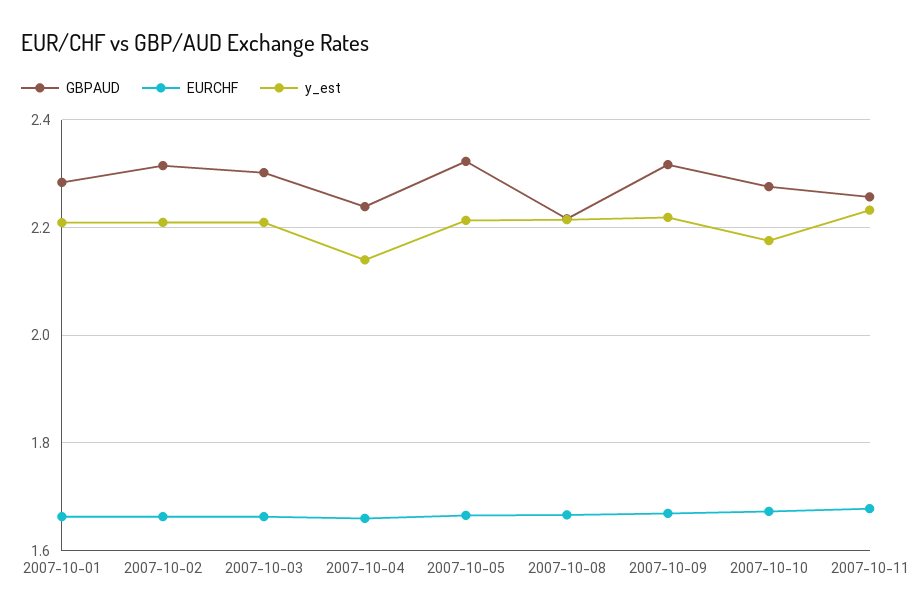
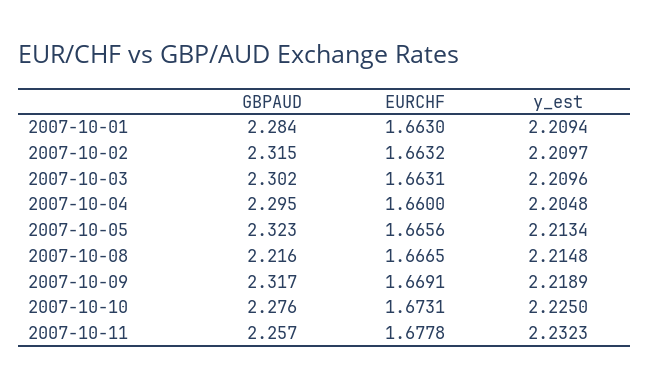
GBPAUD, 2007-10-04: 2.24 -> 2.295
y_est, 2007-10-04: 2.14 -> 2.2048
y_est, 2007-10-10: 2.18 -> 2.225

